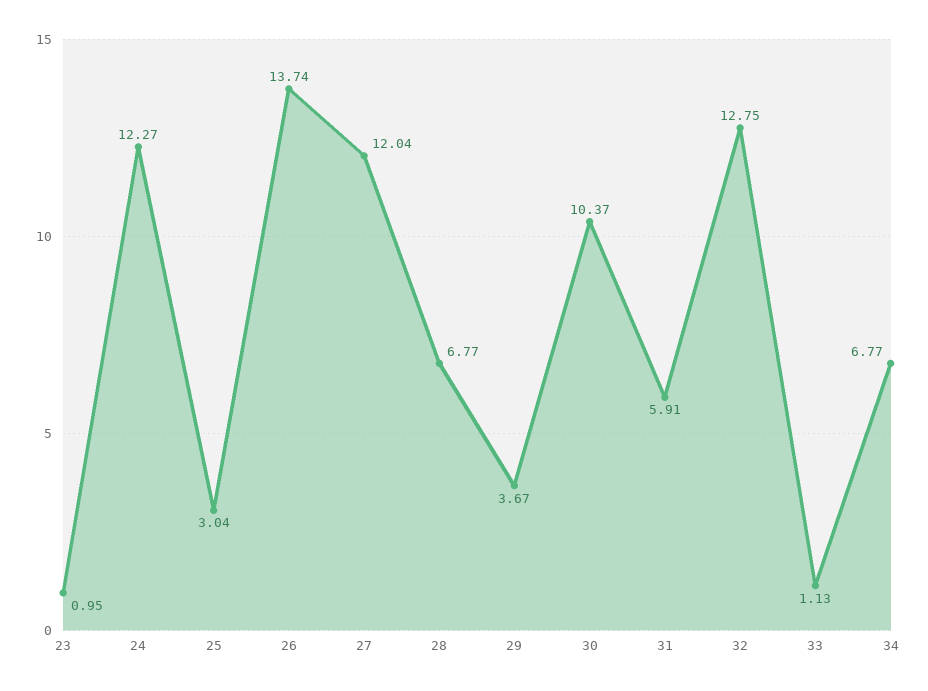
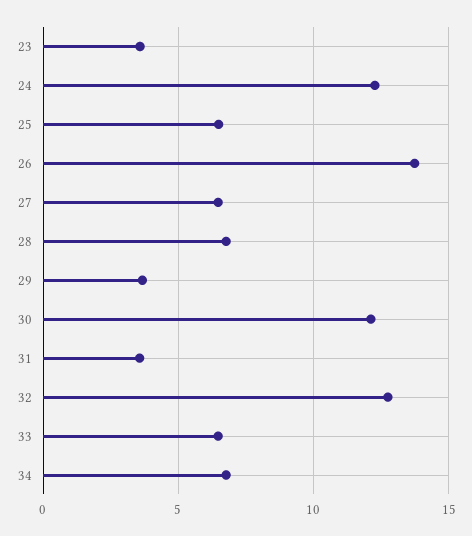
23: 0.95 -> 3.5
25: 3.04 -> 6.5
27: 12.04 -> 6.5
30: 10.37 -> 12
31: 5.91 -> 3.5
33: 1.13 -> 6.5

